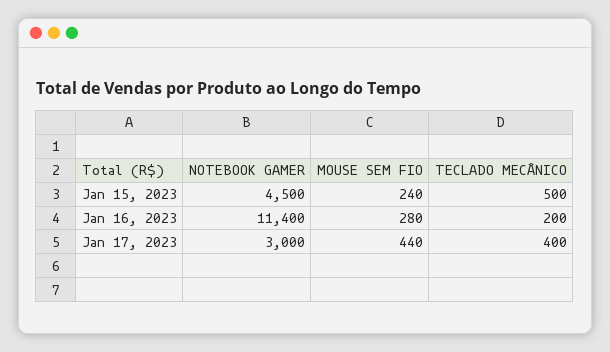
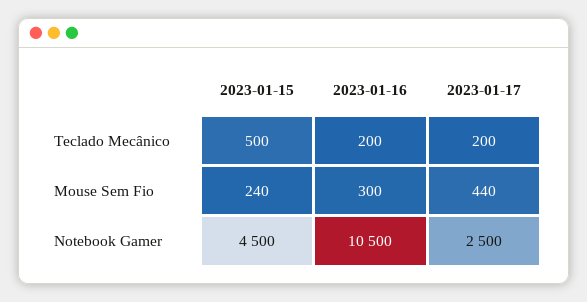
NOTEBOOK GAMER, Jan 16, 2023: 11400 -> 10500
MOUSE SEM FIO, Jan 16, 2023: 280 -> 300
NOTEBOOK GAMER, Jan 17, 2023: 3000 -> 2500
TECLADO MECÂNICO, Jan 17, 2023: 400 -> 200

